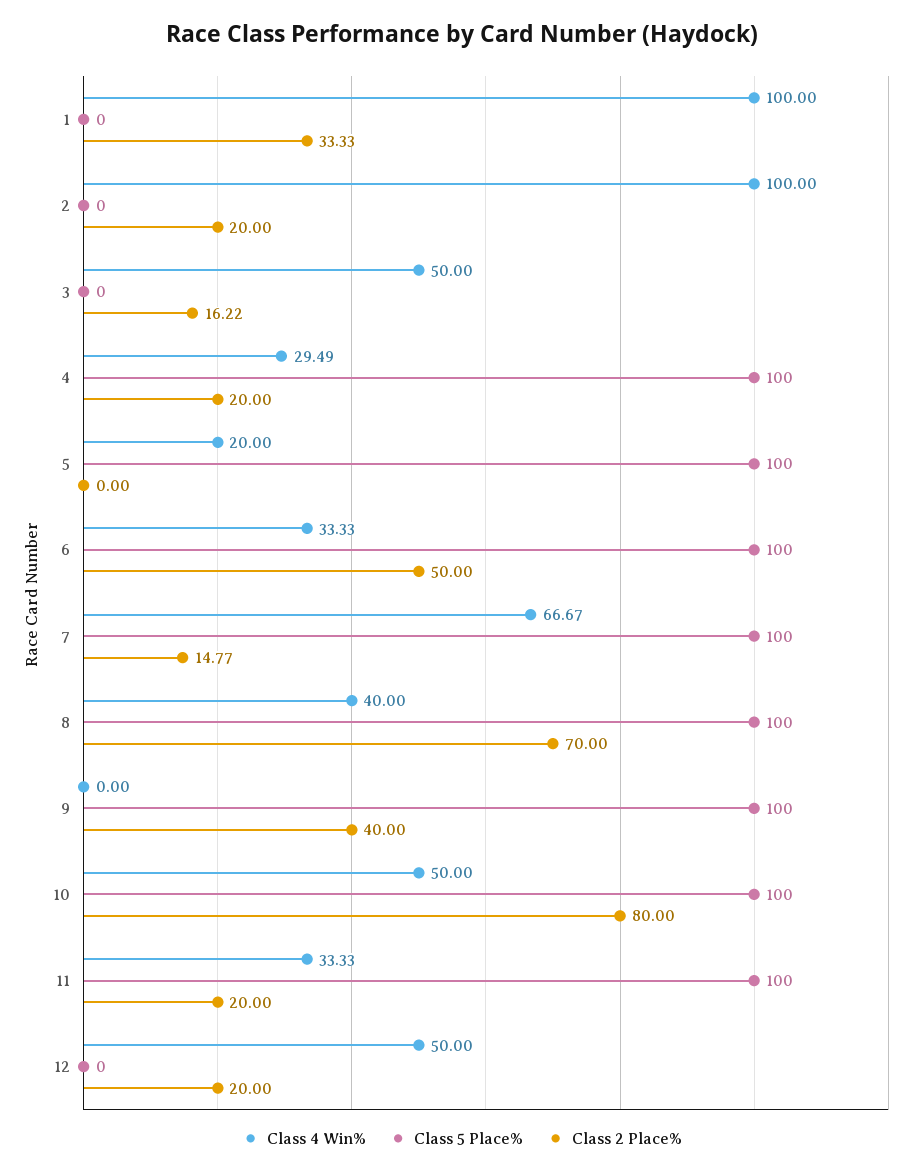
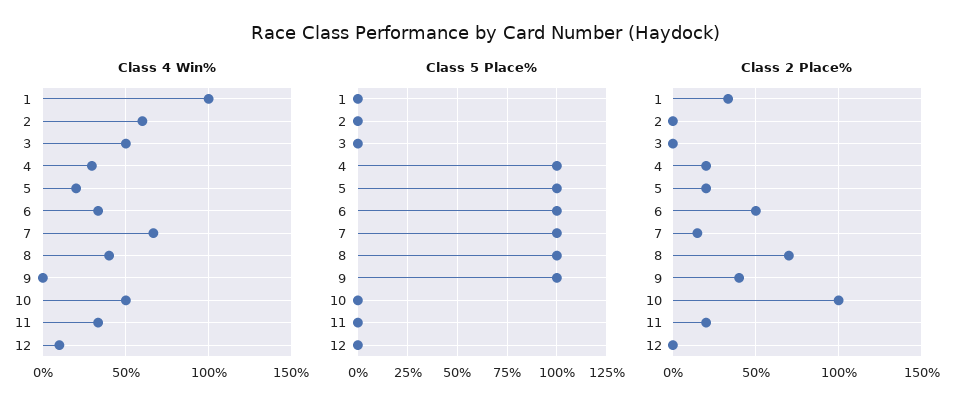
Class 4 Win%, 2: 100 -> 60
Class 2 Place%, 2: 20 -> 0
Class 2 Place%, 3: 16.22 -> 0
Class 2 Place%, 5: 0 -> 20
Class 5 Place%, 10: 100 -> 0
Class 2 Place%, 10: 80 -> 100
Class 5 Place%, 11: 100 -> 0
Class 4 Win%, 12: 50 -> 10
Class 2 Place%, 12: 20 -> 0

